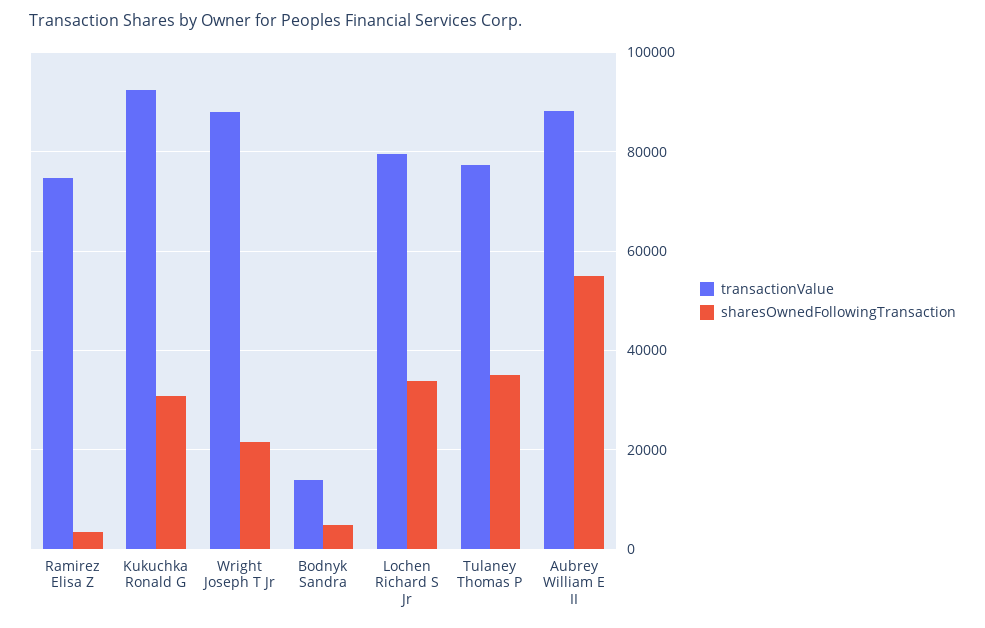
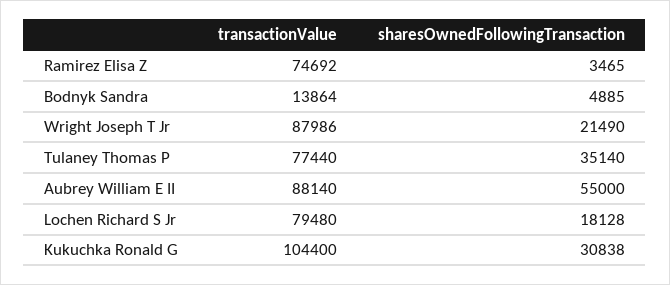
transactionValue, Kukuchka Ronald G: 92000 -> 104400
sharesOwnedFollowingTransaction, Lochen Richard S Jr: 34000 -> 18128

